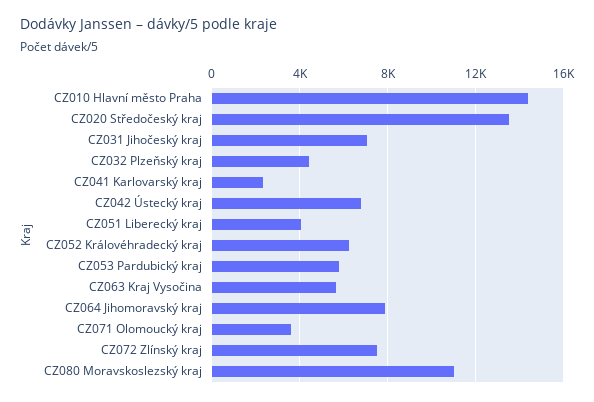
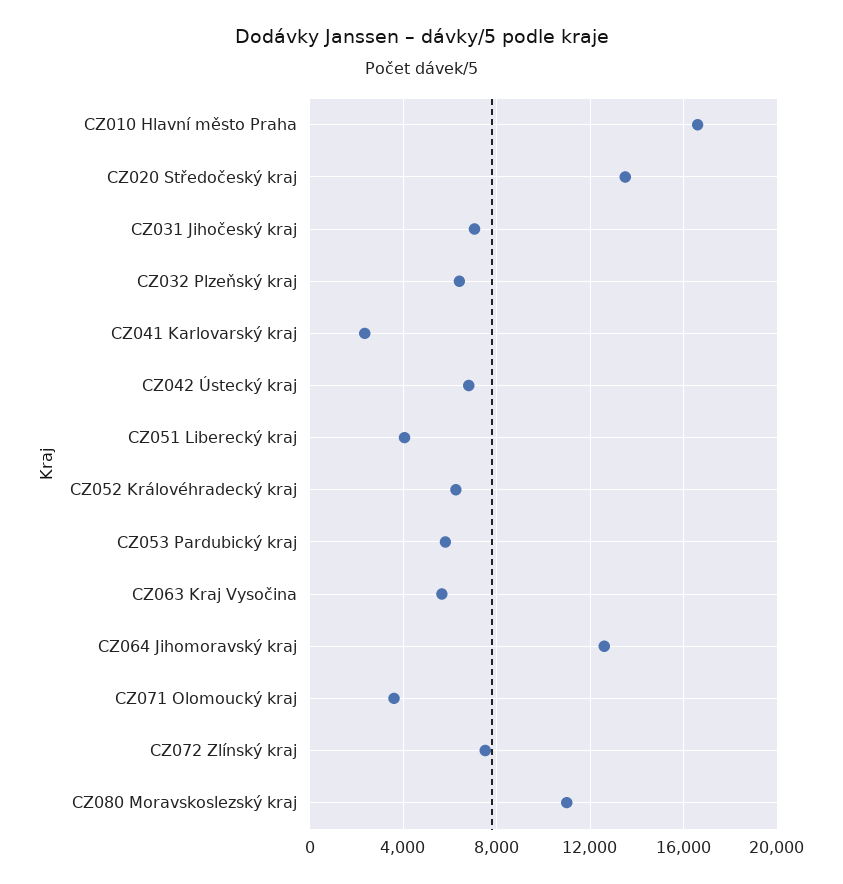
CZ010 Hlavní město Praha: 14500 -> 16500
CZ032 Plzeňský kraj: 4500 -> 6500
CZ064 Jihomoravský kraj: 8000 -> 12500

